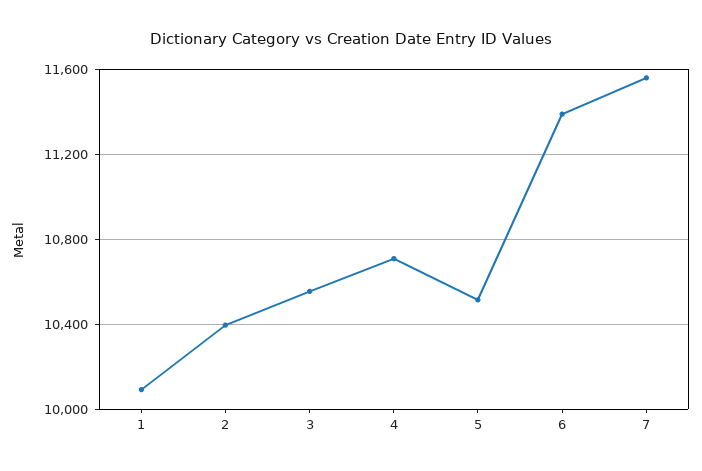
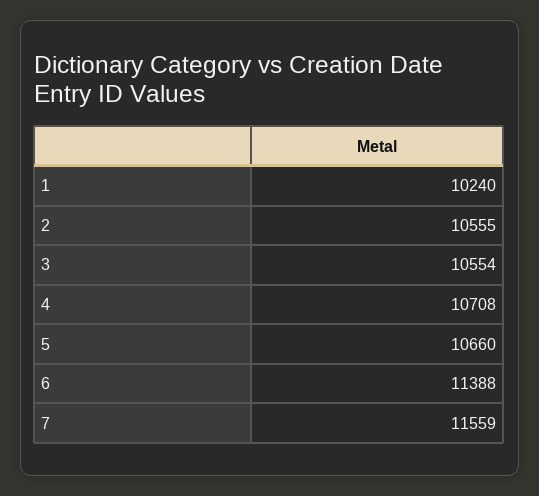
1: 10100 -> 10240
2: 10400 -> 10555
5: 10500 -> 10660

